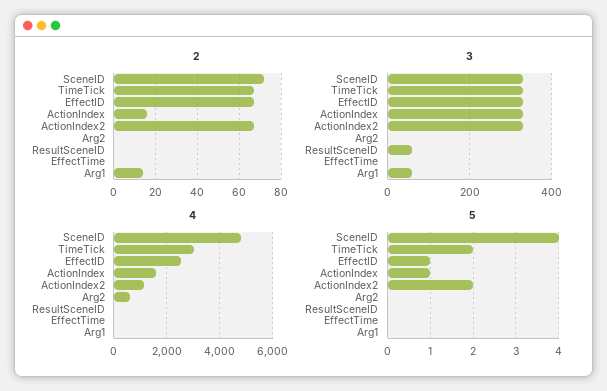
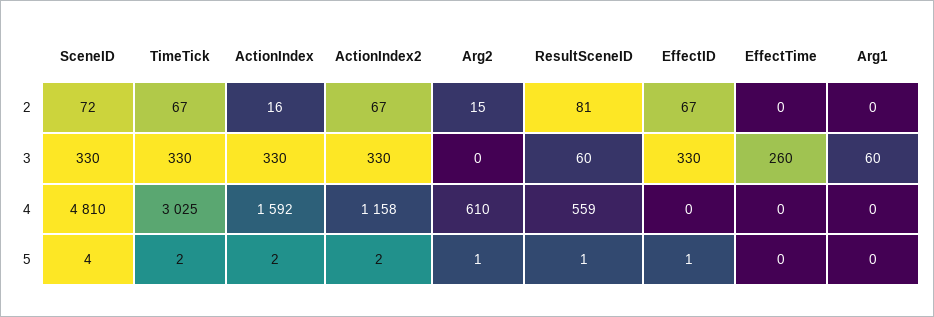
2, Arg2: 0 -> 15
2, ResultSceneID: 0 -> 81
2, Arg1: 15 -> 0
3, EffectTime: 0 -> 260
4, EffectID: 2500 -> 0
4, ResultSceneID: 0 -> 559
5, ActionIndex: 1 -> 2
5, Arg2: 0 -> 1
5, ResultSceneID: 0 -> 1

